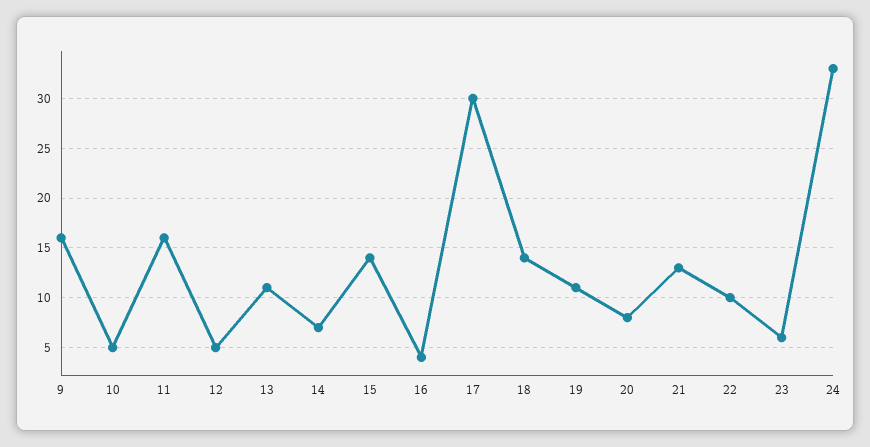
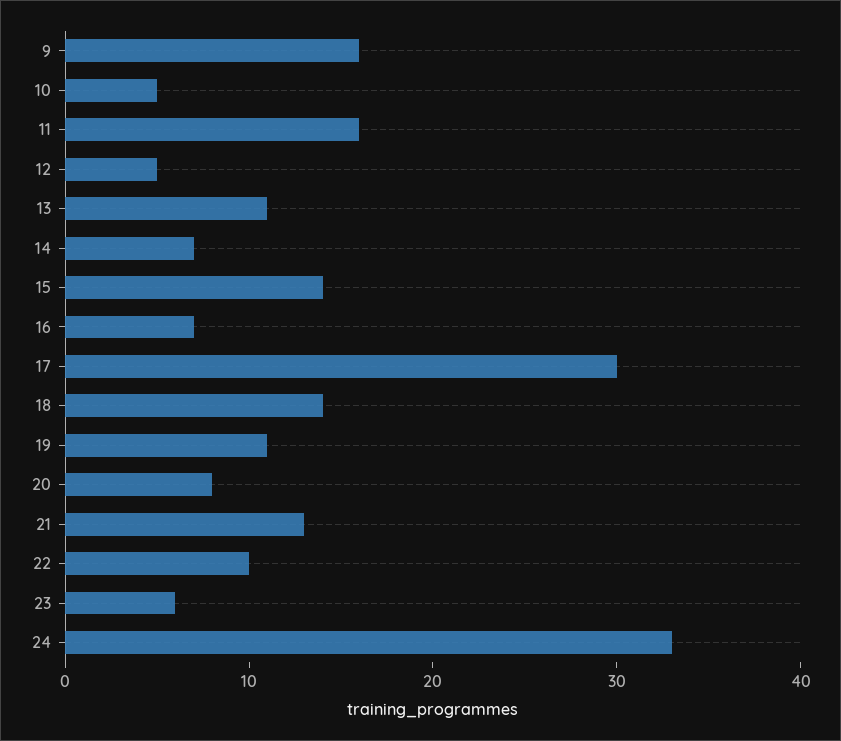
16: 4 -> 7

